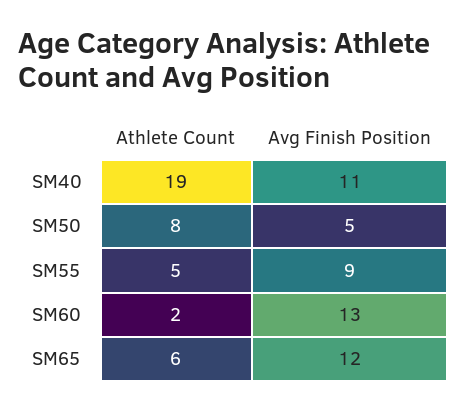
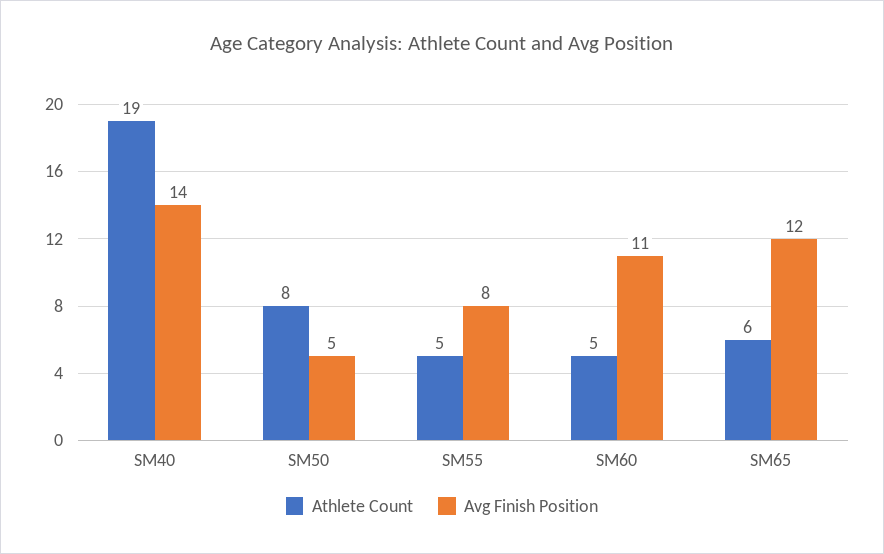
Avg Finish Position, SM40: 11 -> 14
Avg Finish Position, SM55: 9 -> 8
Athlete Count, SM60: 2 -> 5
Avg Finish Position, SM60: 13 -> 11

